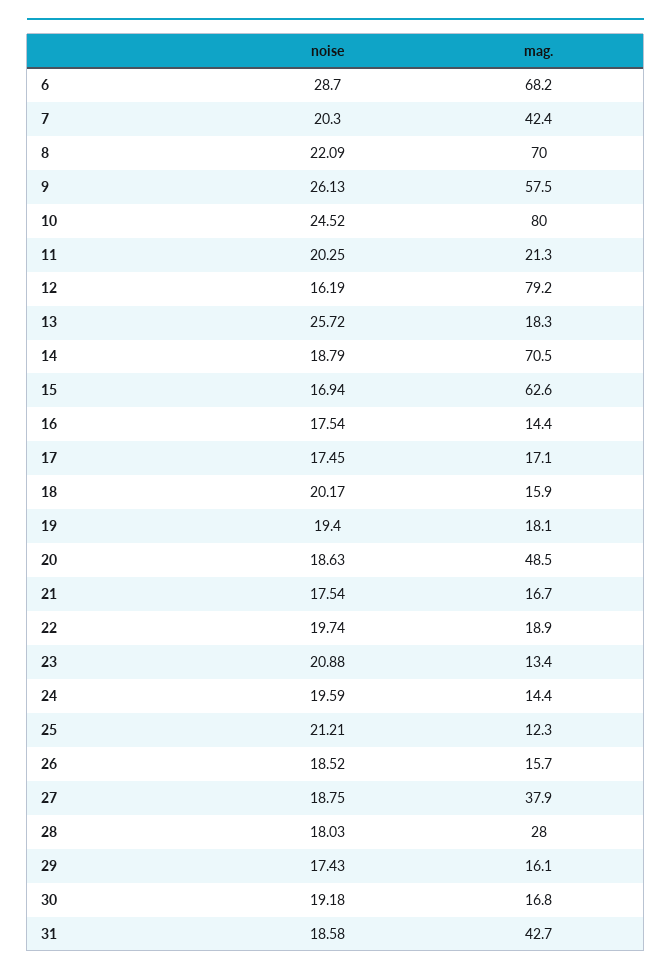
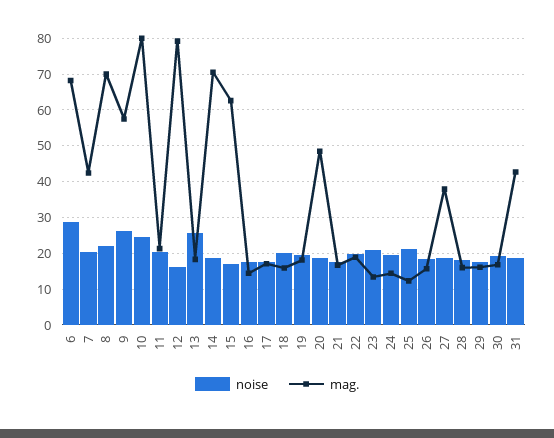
mag., 28: 28 -> 16

